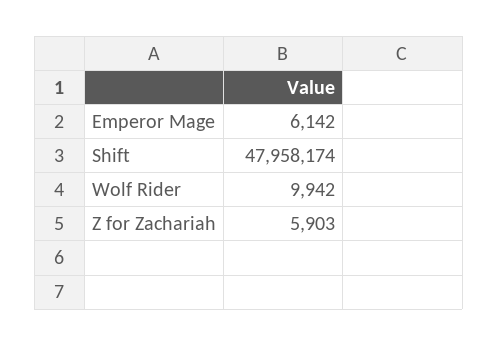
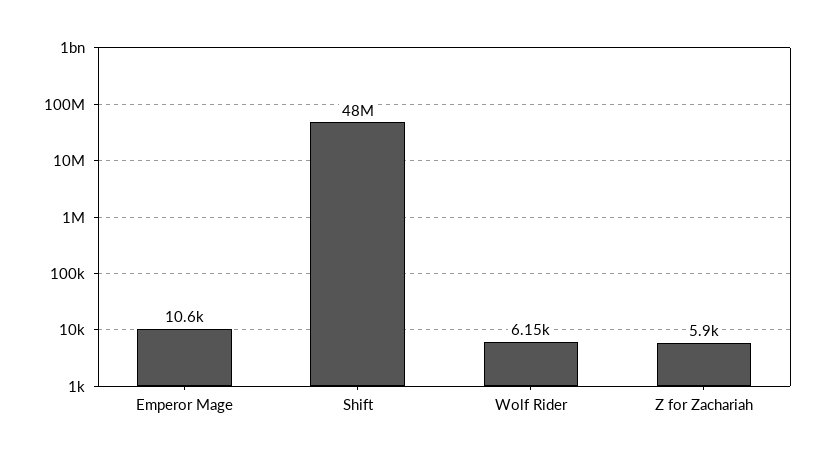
Emperor Mage: 6142 -> 10600
Wolf Rider: 9942 -> 6150

